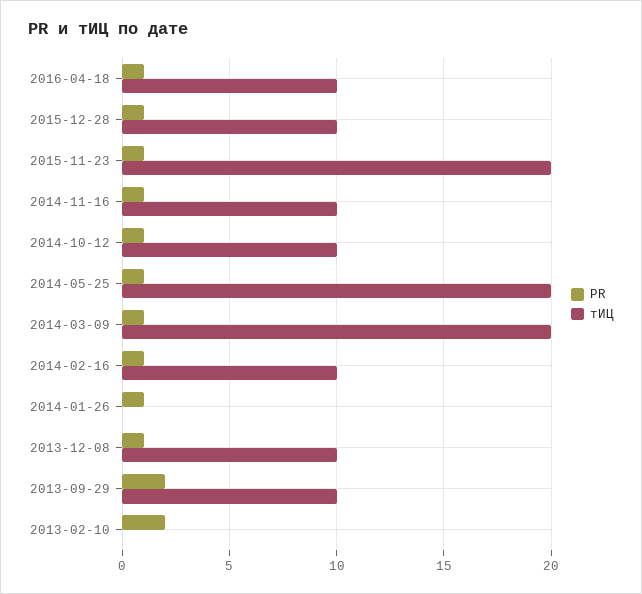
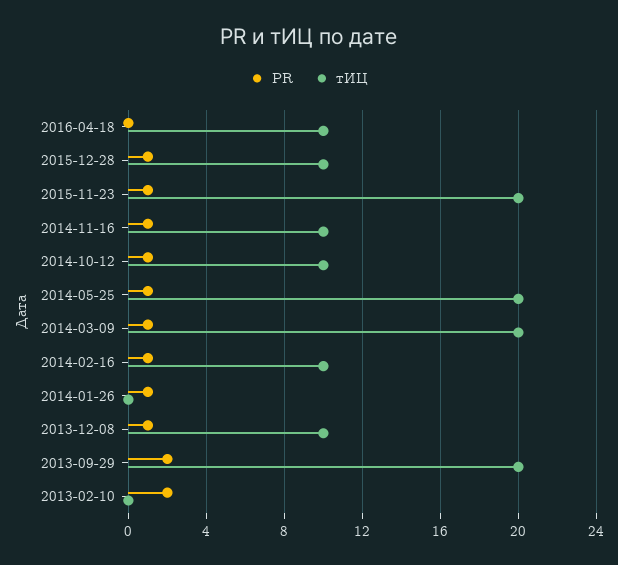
PR, 2016-04-18: 1 -> 0
тИЦ, 2013-09-29: 10 -> 20

